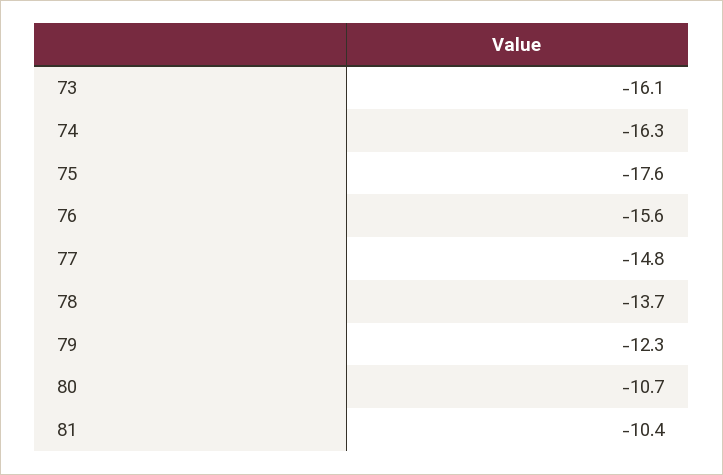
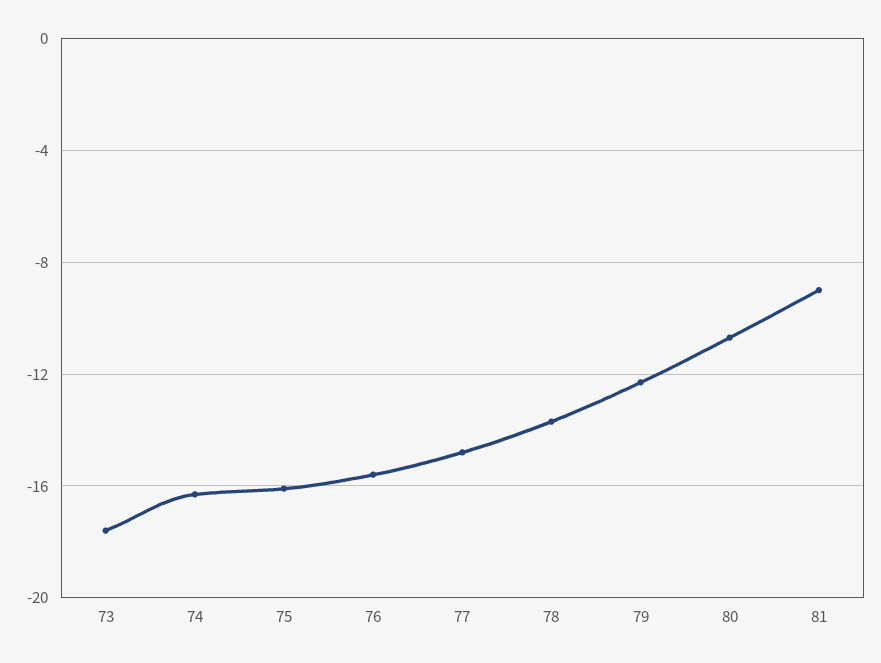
73: -16.1 -> -17.5
75: -17.6 -> -16
81: -10.4 -> -9

